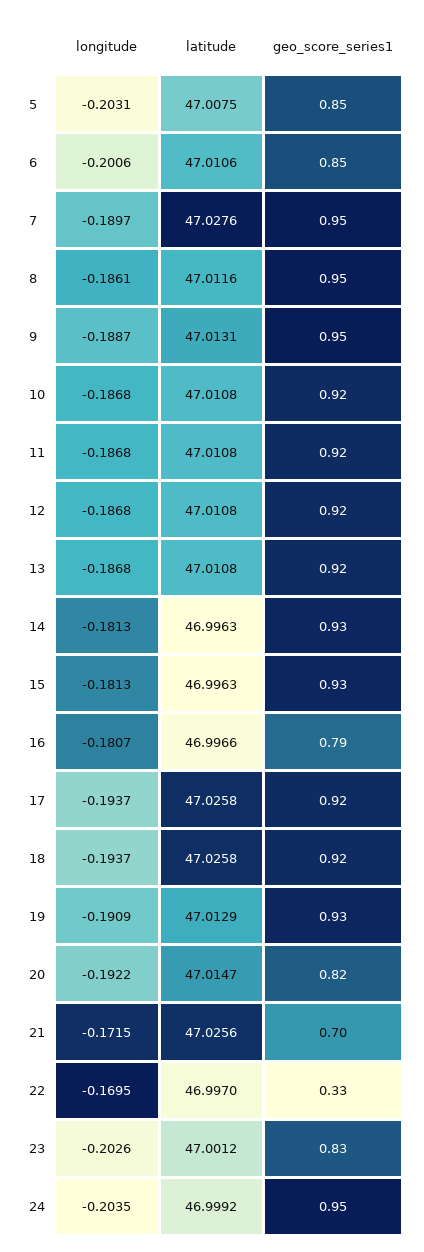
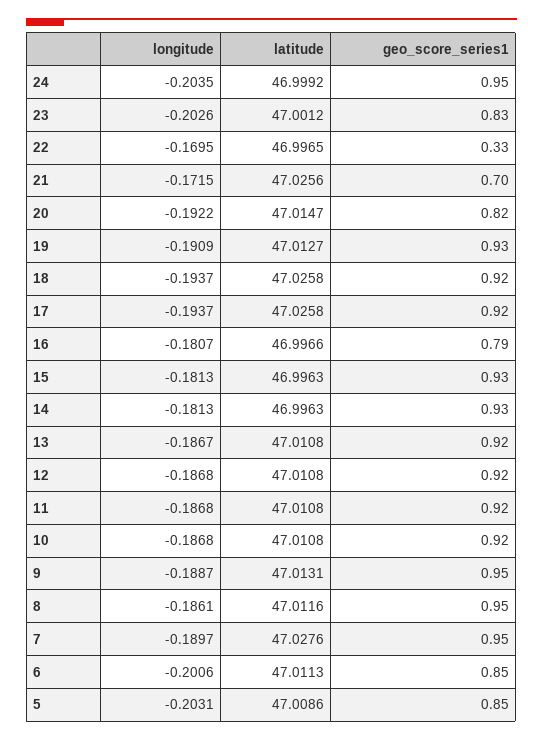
latitude, 5: 47.0075 -> 47.0086
latitude, 6: 47.0106 -> 47.0113
longitude, 13: -0.1868 -> -0.1867
latitude, 19: 47.0129 -> 47.0127
latitude, 22: 46.997 -> 46.9965

